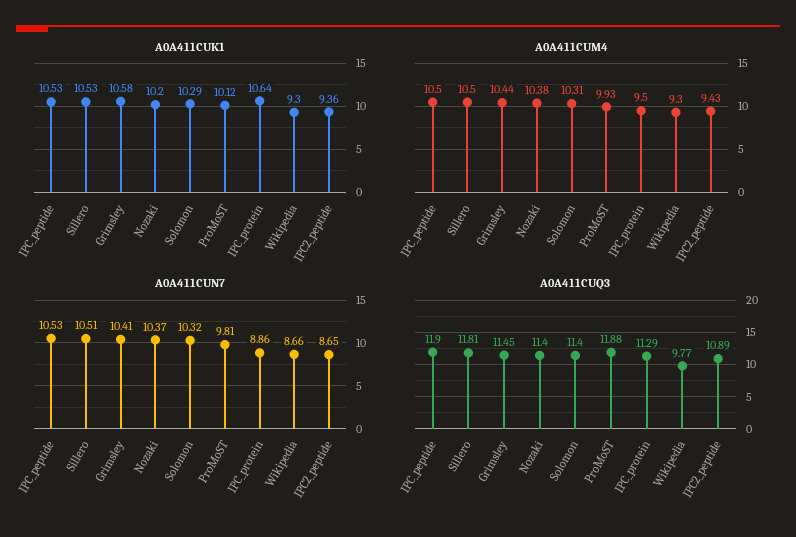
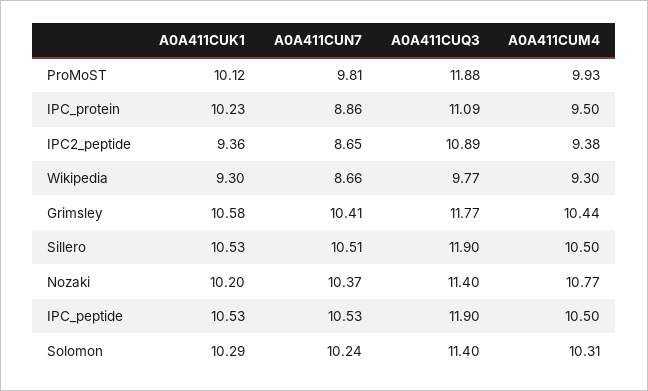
A0A411CUK1, IPC_protein: 10.64 -> 10.23
A0A411CUM4, Nozaki: 10.38 -> 10.77
A0A411CUM4, IPC2_peptide: 9.43 -> 9.38
A0A411CUN7, Solomon: 10.32 -> 10.24
A0A411CUQ3, Sillero: 11.81 -> 11.9
A0A411CUQ3, Grimsley: 11.45 -> 11.77
A0A411CUQ3, IPC_protein: 11.29 -> 11.09

